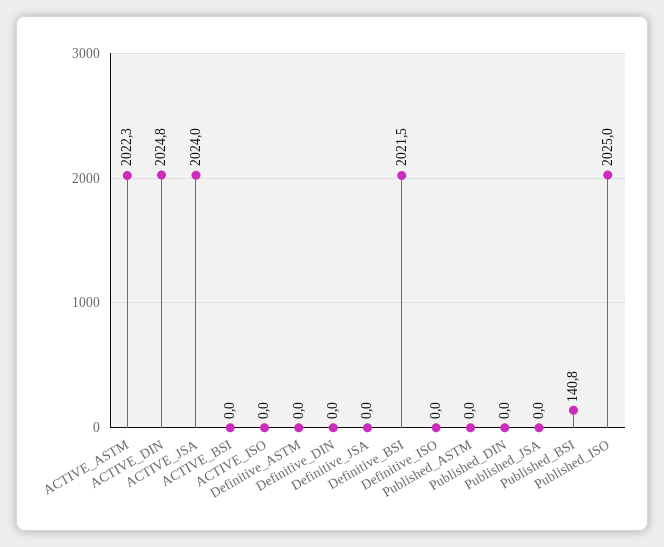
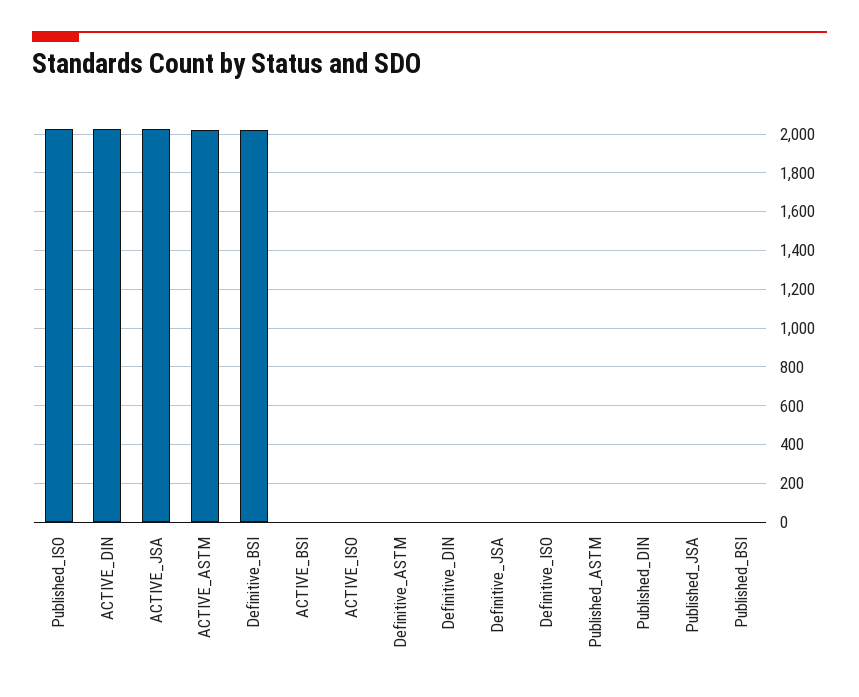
Published_BSI: 140.8 -> 0

